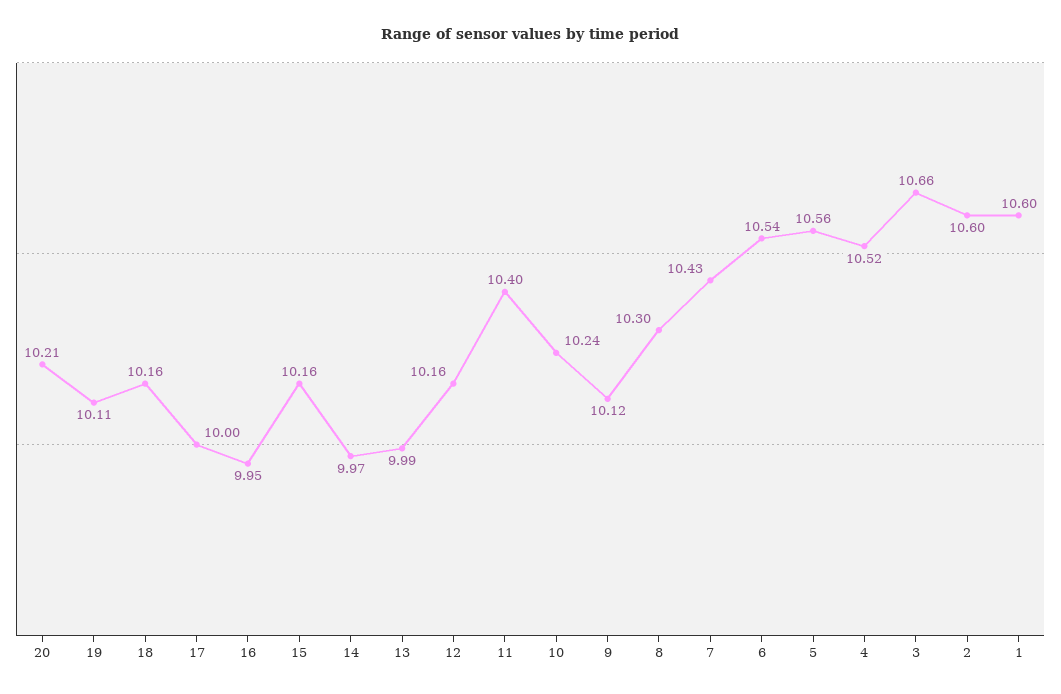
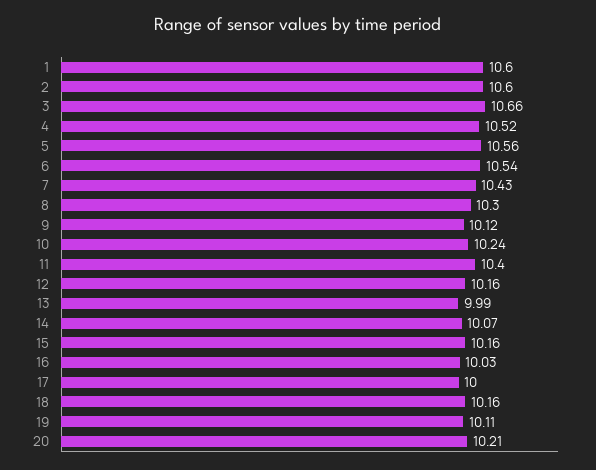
16: 9.95 -> 10.03
14: 9.97 -> 10.07

